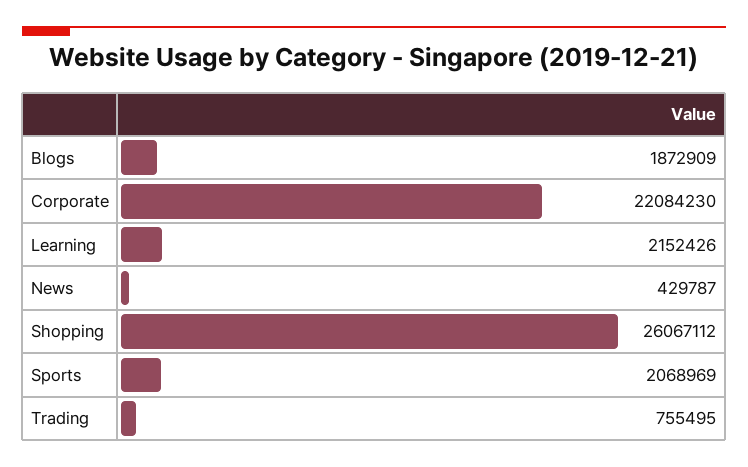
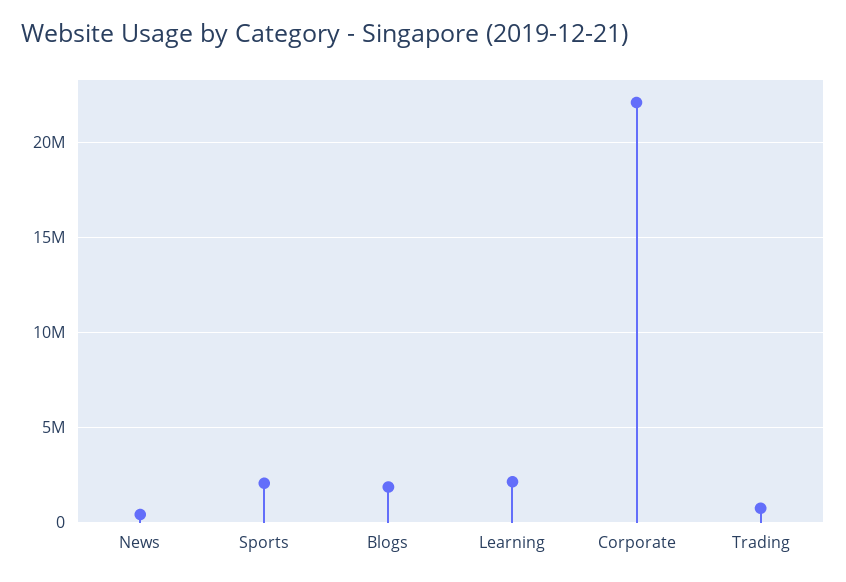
Shopping: 26067112 -> none

